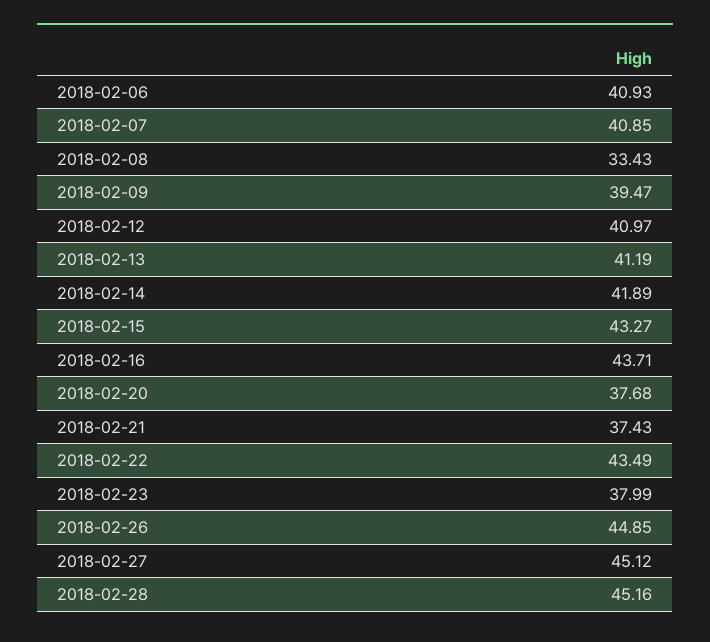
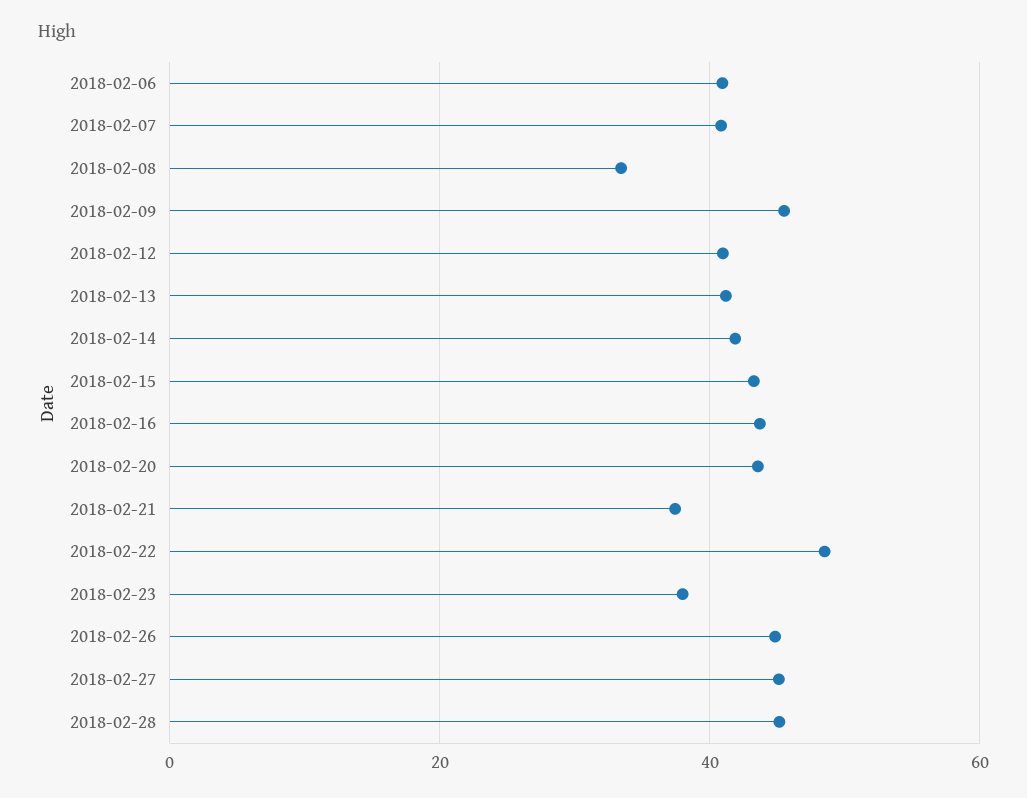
2018-02-09: 39.47 -> 46
2018-02-20: 37.68 -> 44
2018-02-22: 43.49 -> 48

